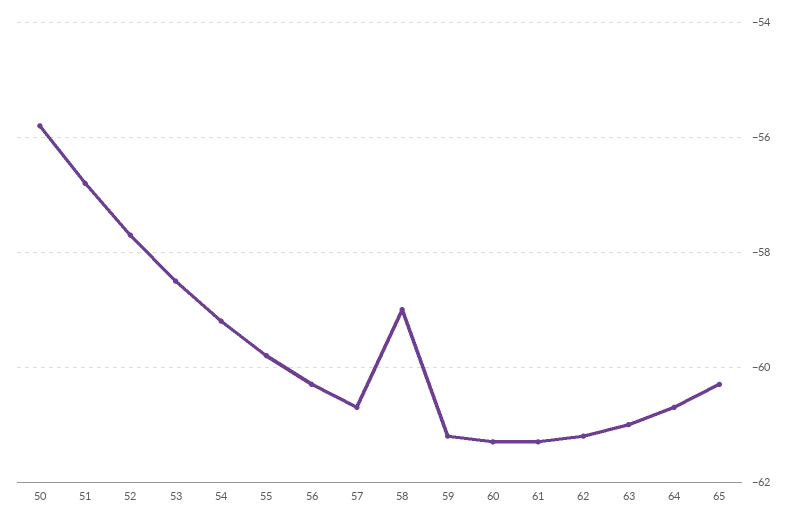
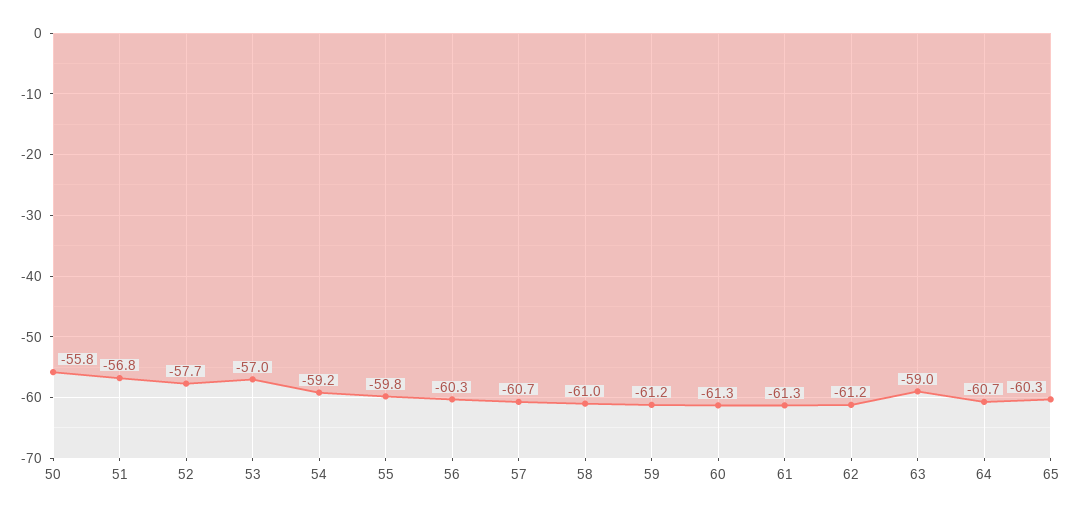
53: -58.5 -> -57
58: -59 -> -61
63: -61 -> -59

